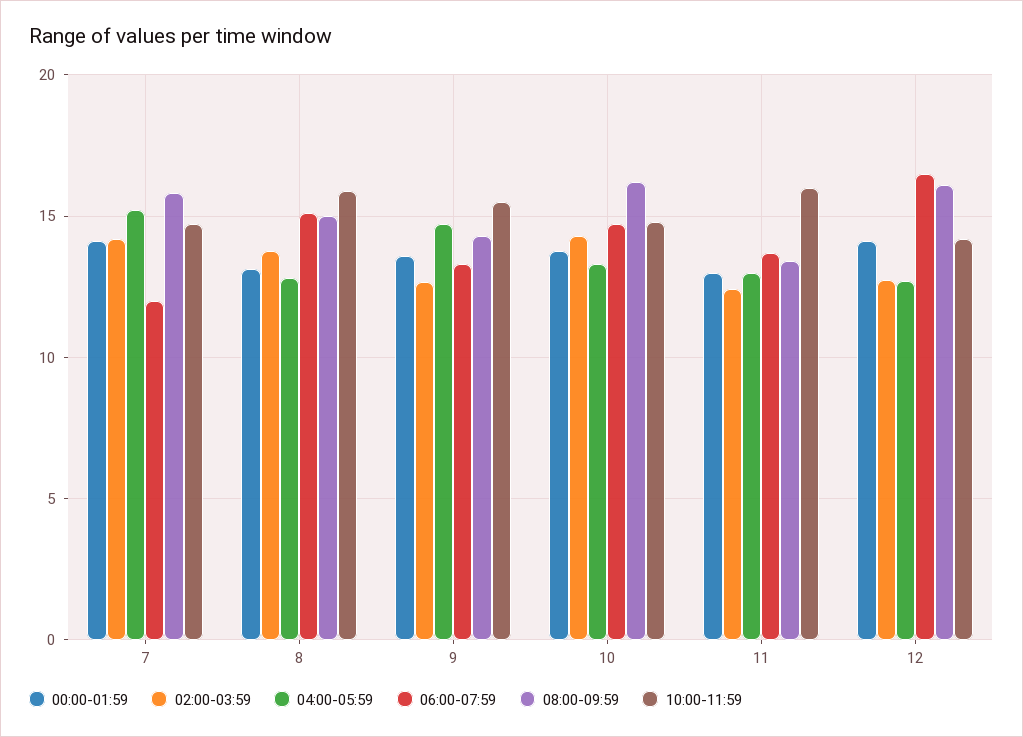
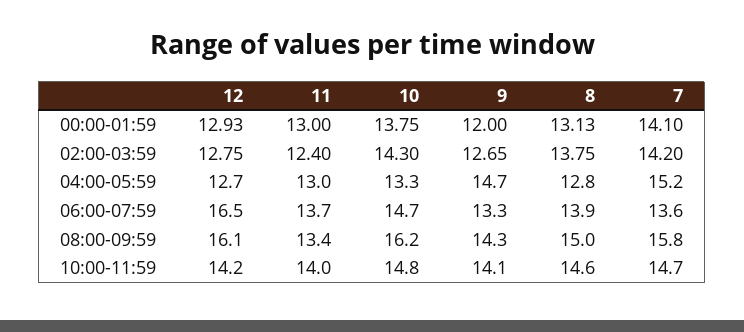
06:00-07:59, 7: 12 -> 13.6
06:00-07:59, 8: 15 -> 13.9
10:00-11:59, 8: 16 -> 14.6
00:00-01:59, 9: 13.5 -> 12
10:00-11:59, 9: 15.5 -> 14.1
10:00-11:59, 11: 16 -> 14
00:00-01:59, 12: 14 -> 12.93

